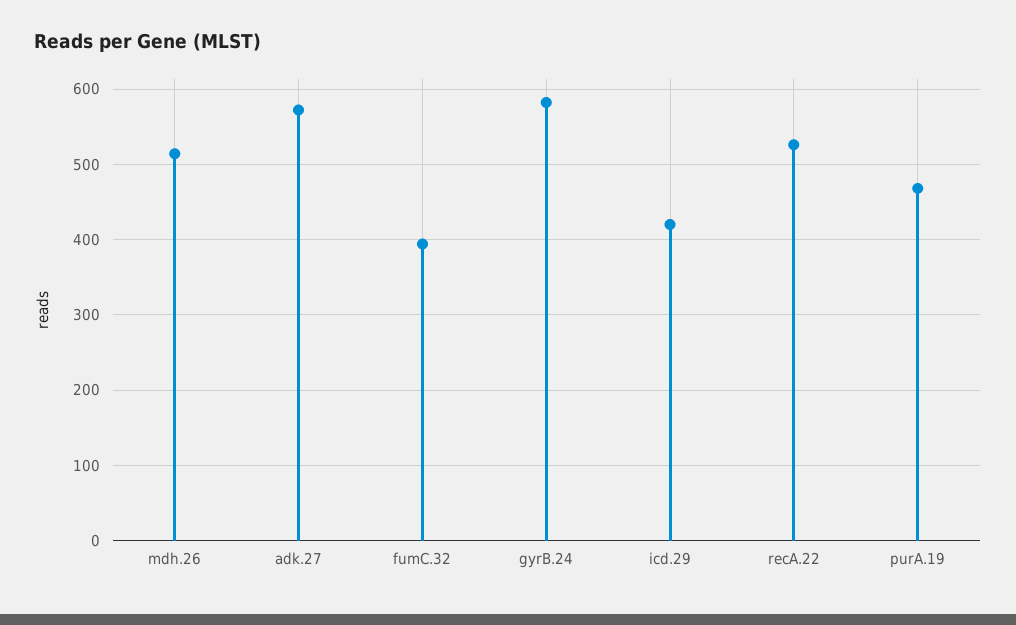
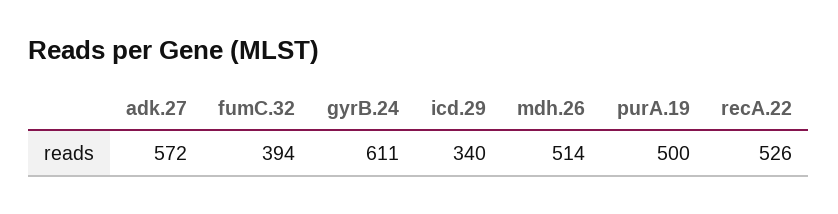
gyrB.24: 580 -> 611
icd.29: 420 -> 340
purA.19: 470 -> 500

